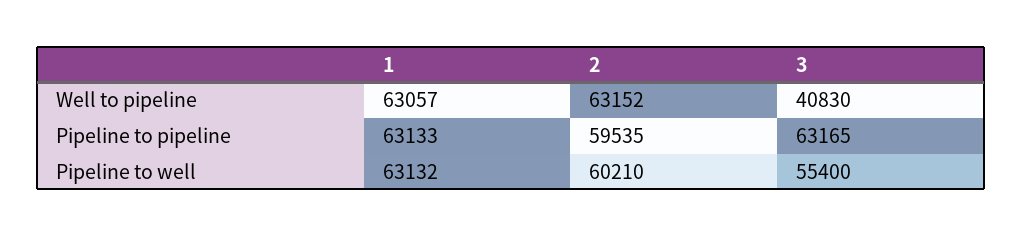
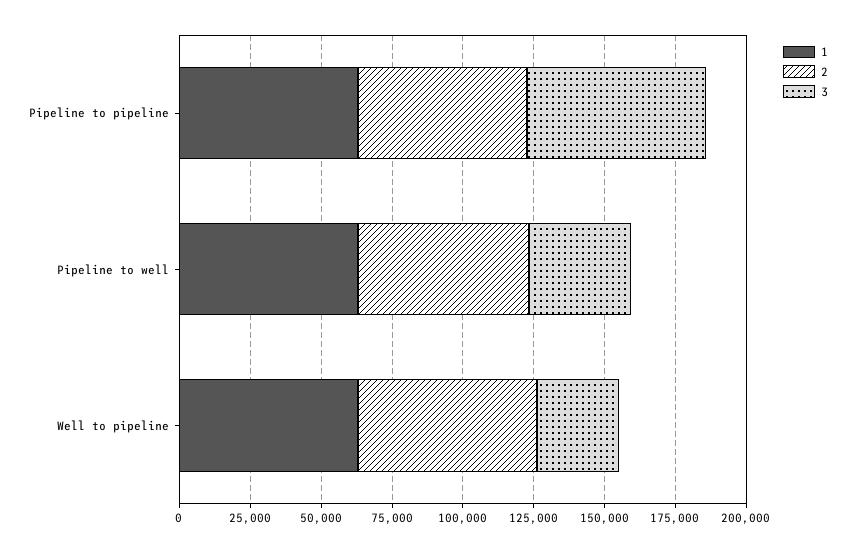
3, Well to pipeline: 40830 -> 30000
3, Pipeline to well: 55400 -> 35000

